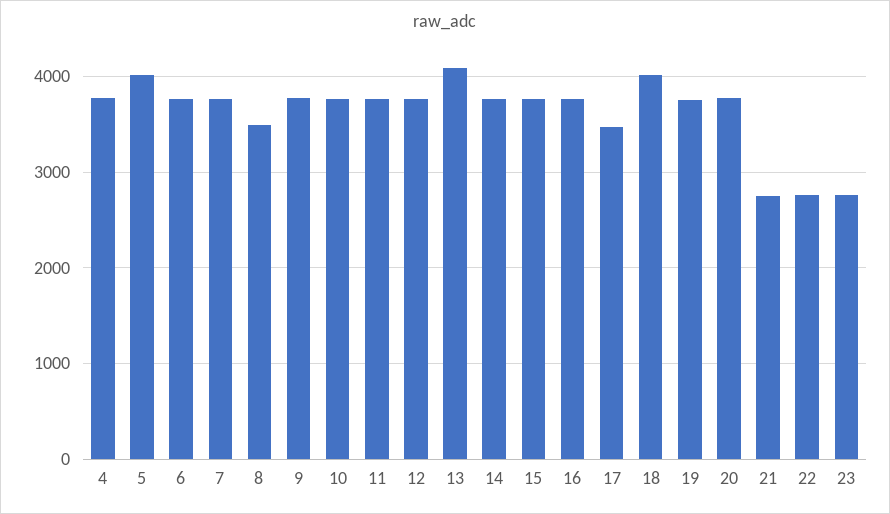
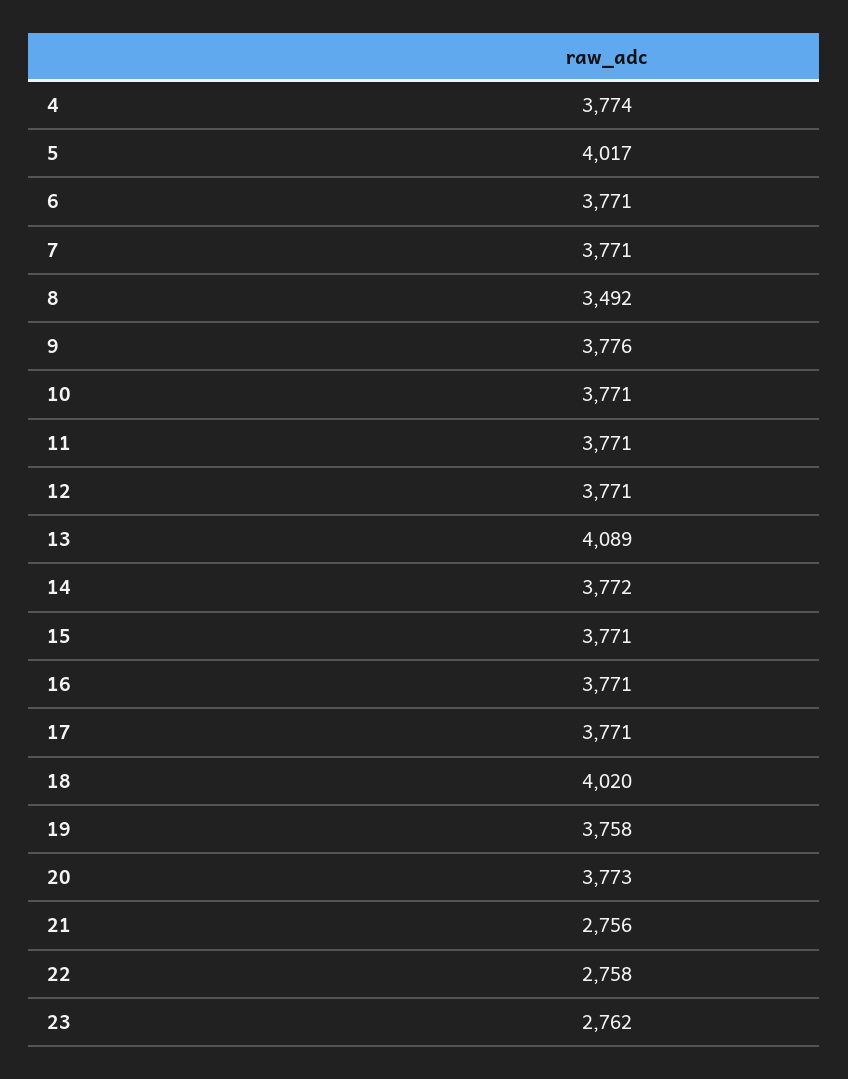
17: 3500 -> 3771

